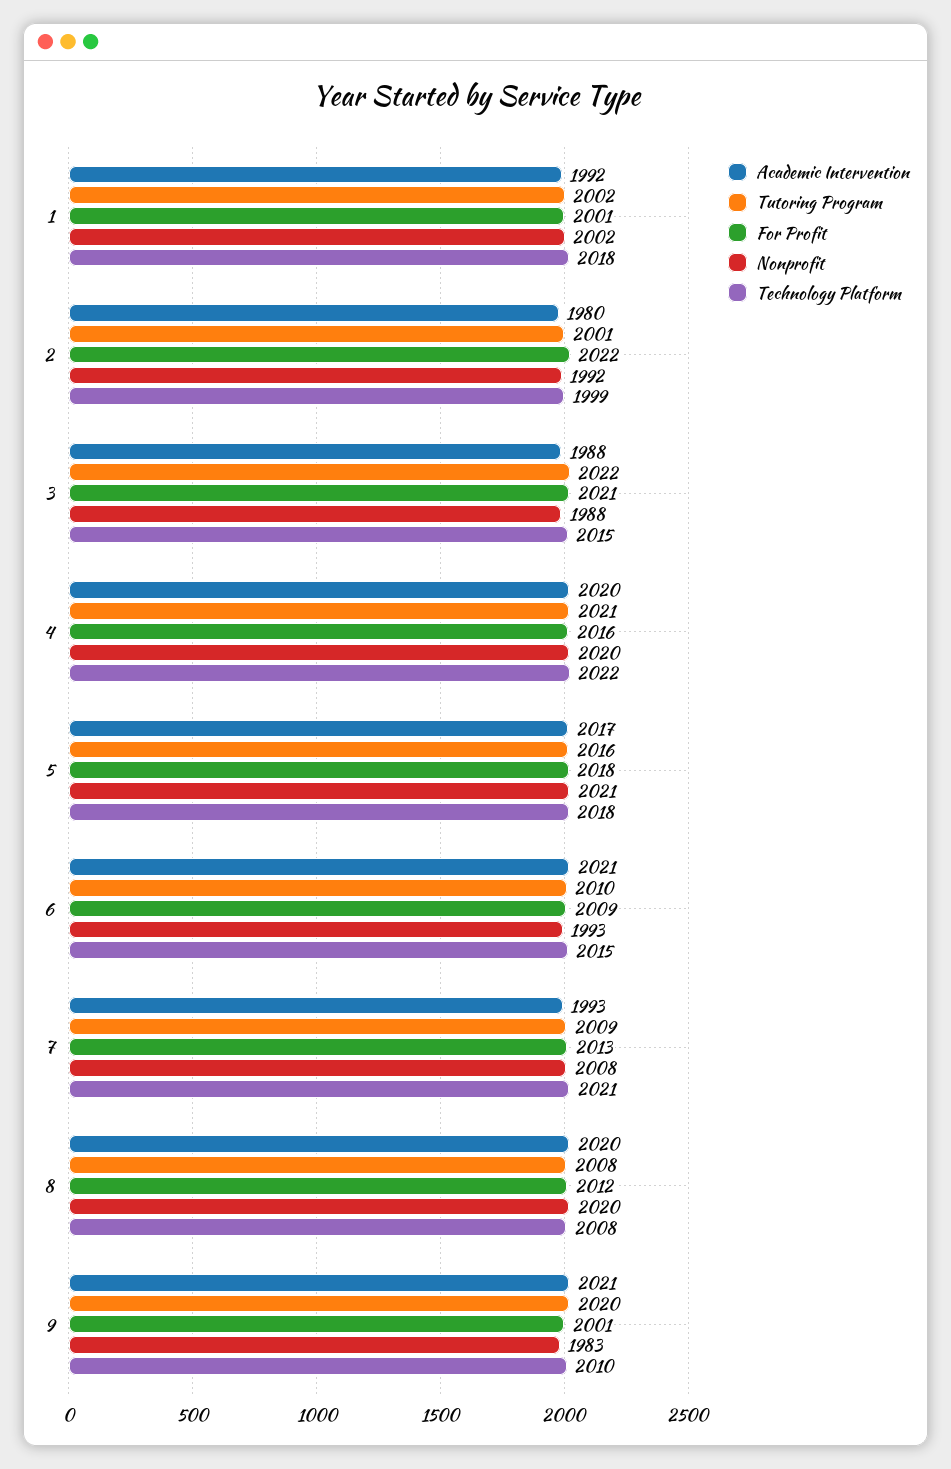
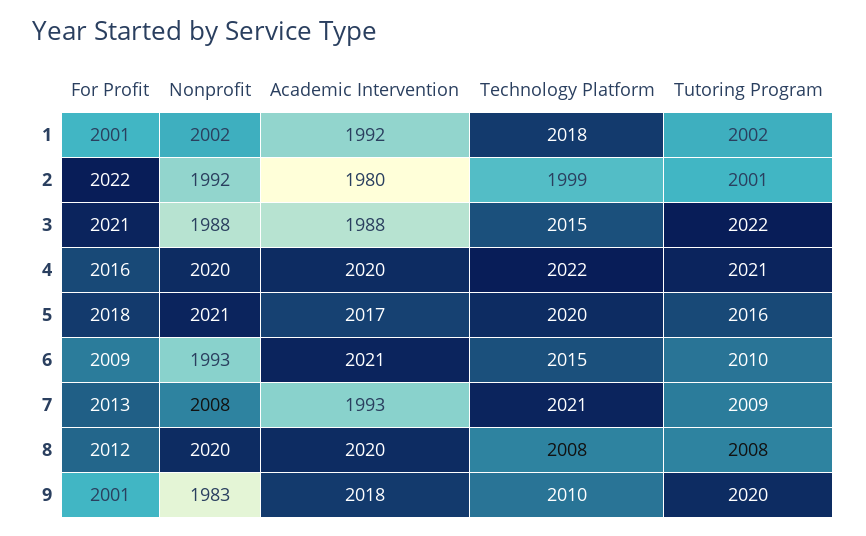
Technology Platform, 5: 2018 -> 2020
Academic Intervention, 9: 2021 -> 2018

